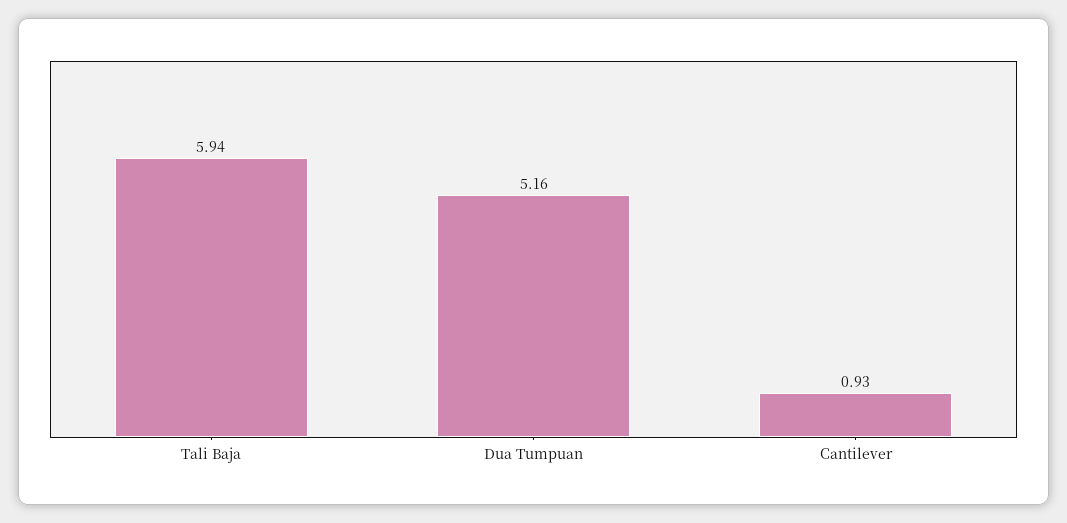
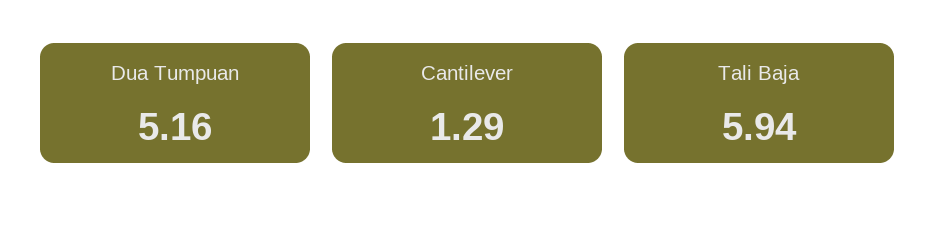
Cantilever: 0.93 -> 1.29

